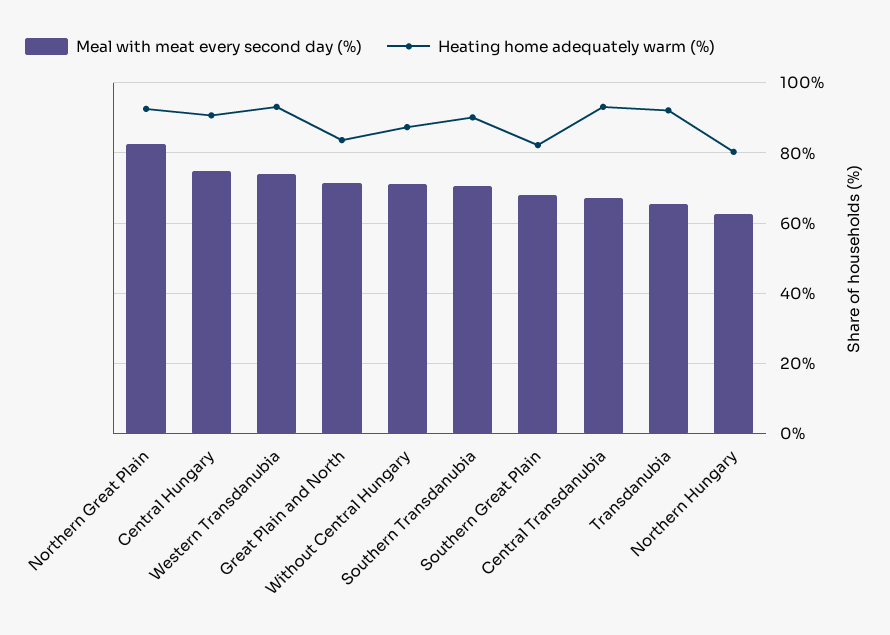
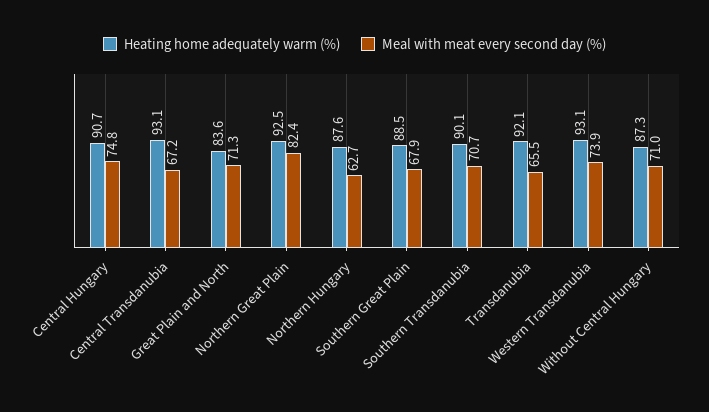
Heating home adequately warm (%), Southern Great Plain: 82 -> 88.5
Heating home adequately warm (%), Northern Hungary: 80 -> 87.6

